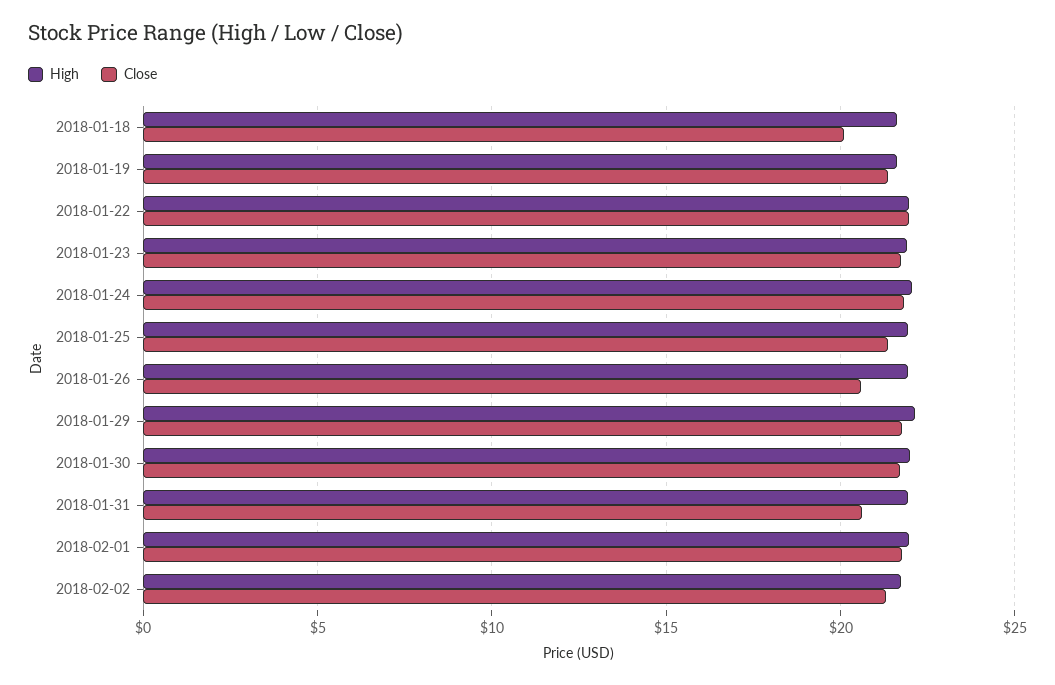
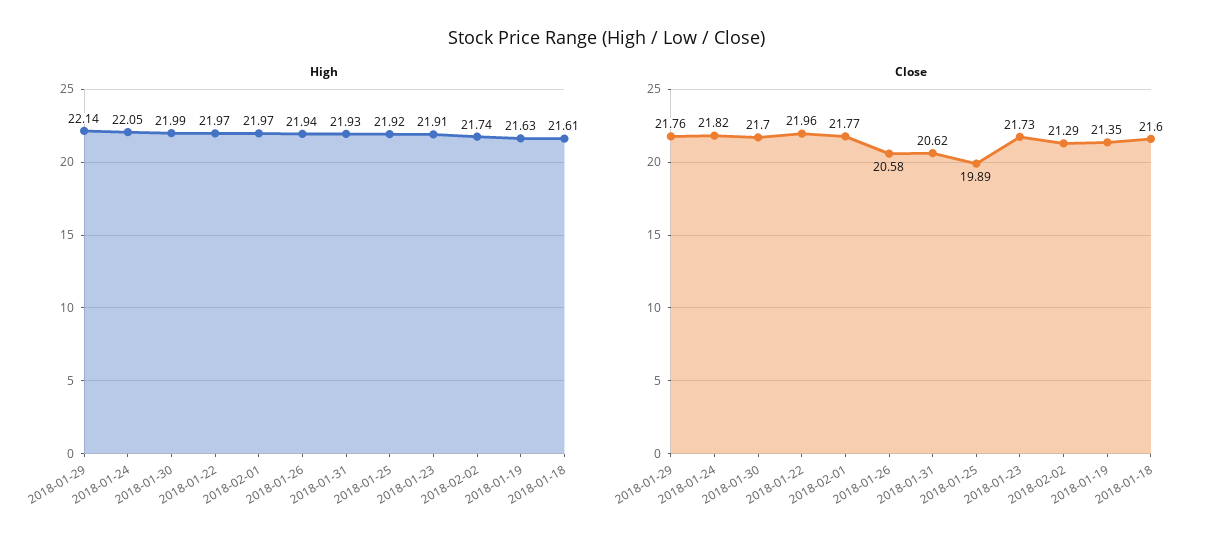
Close, 2018-01-18: 20 -> 21.6
Close, 2018-01-25: 21.5 -> 19.89

